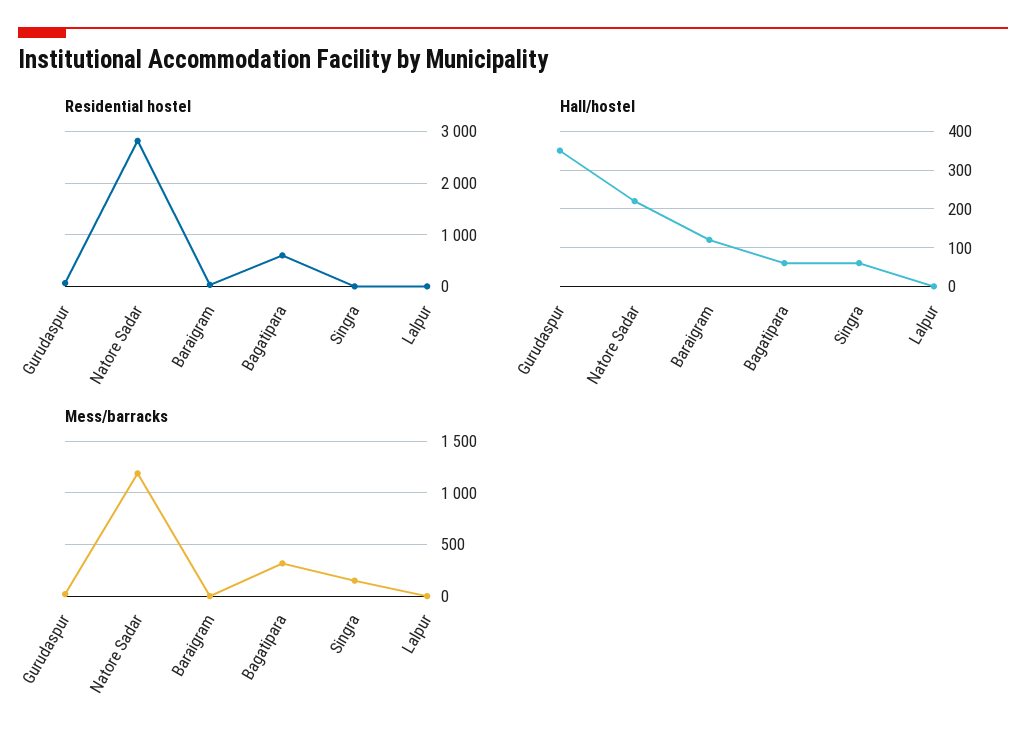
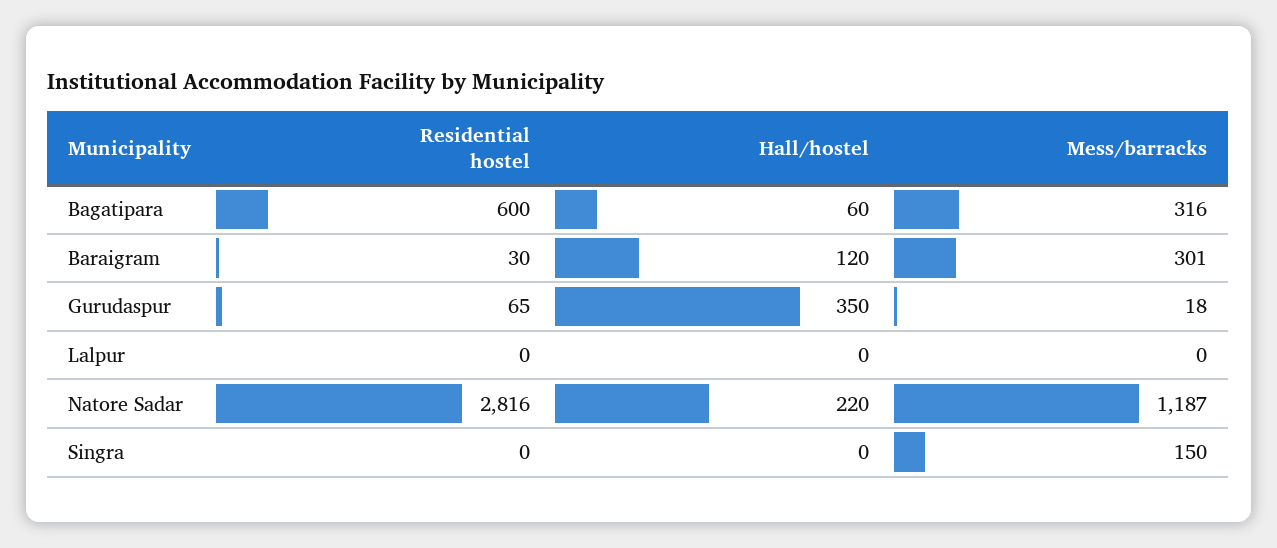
Hall/hostel, Singra: 60 -> 0
Mess/barracks, Baraigram: 0 -> 301

